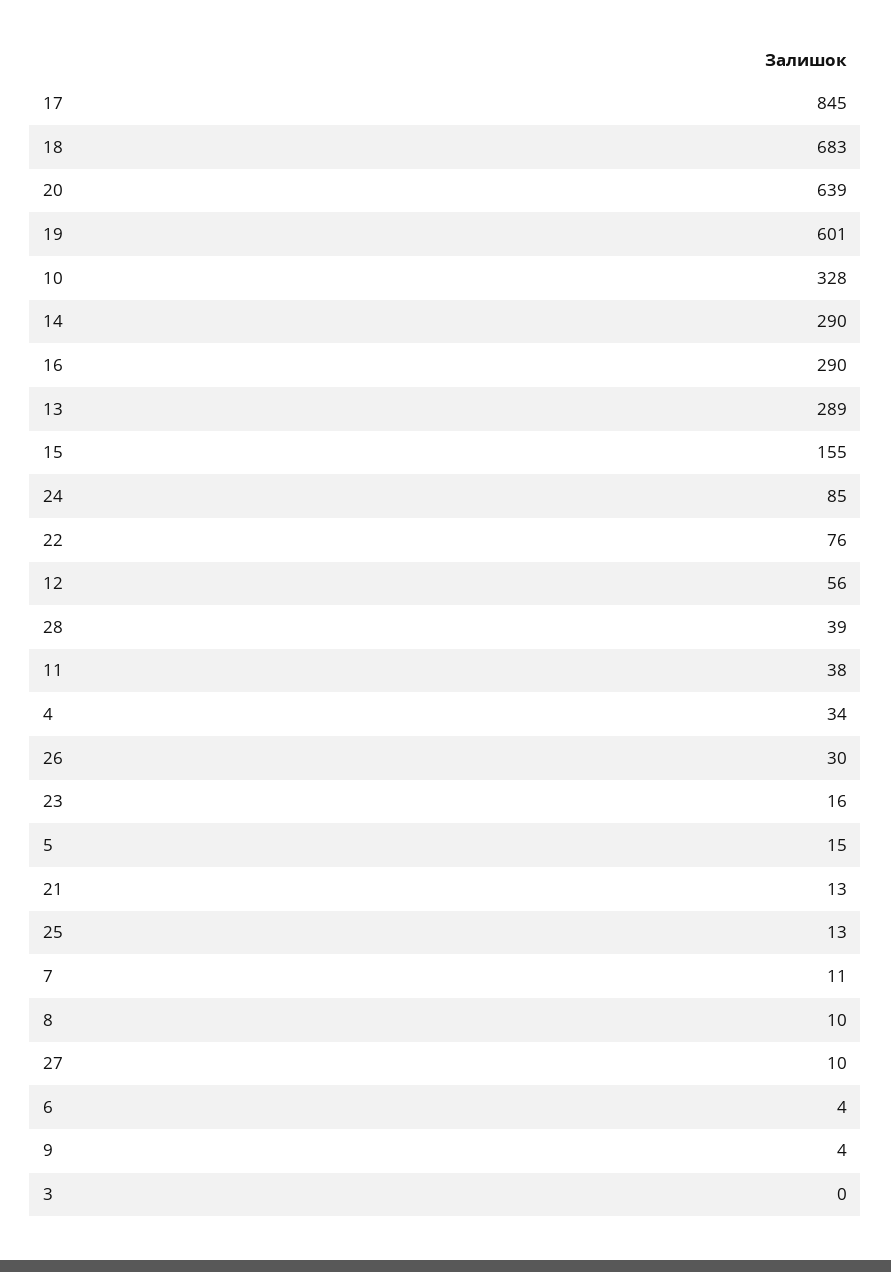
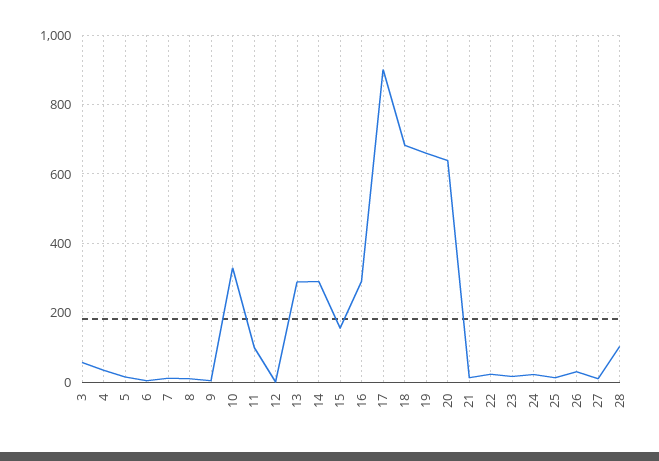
17: 845 -> 900
19: 601 -> 660
24: 85 -> 20
22: 76 -> 20
12: 56 -> 0
28: 39 -> 100
11: 38 -> 100
3: 0 -> 60

